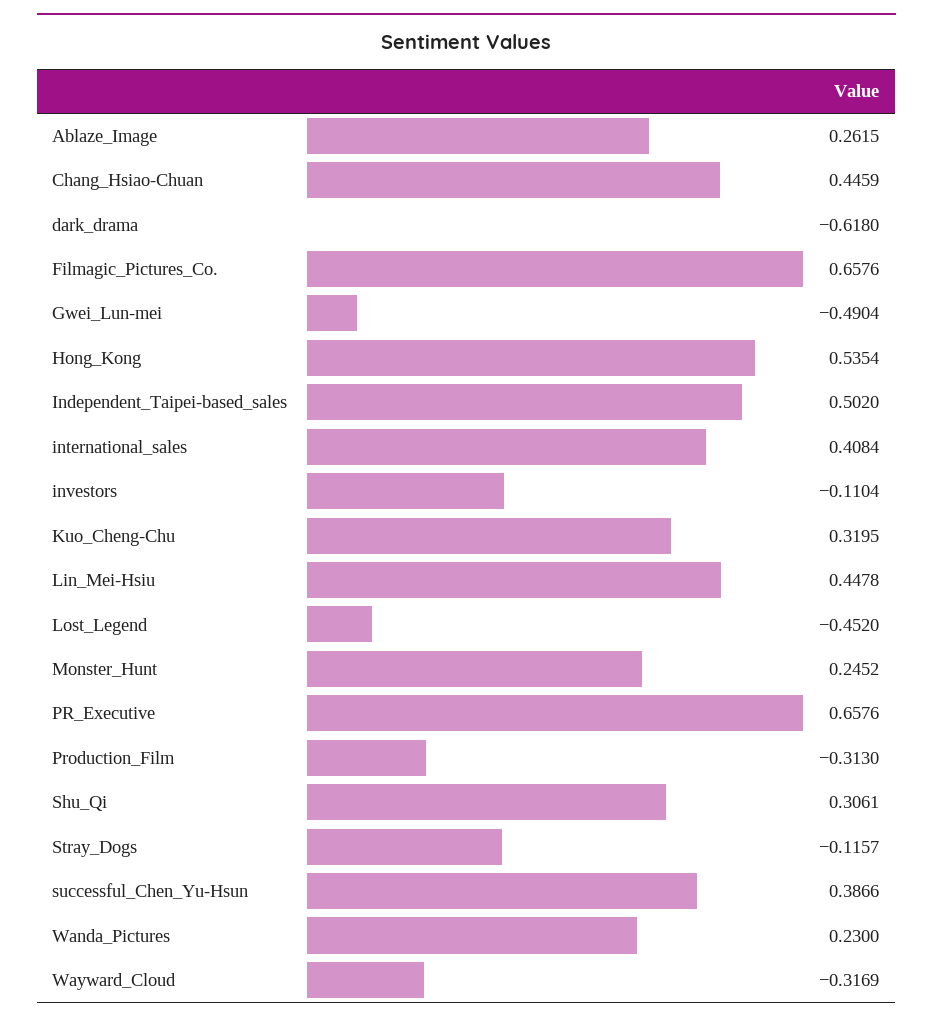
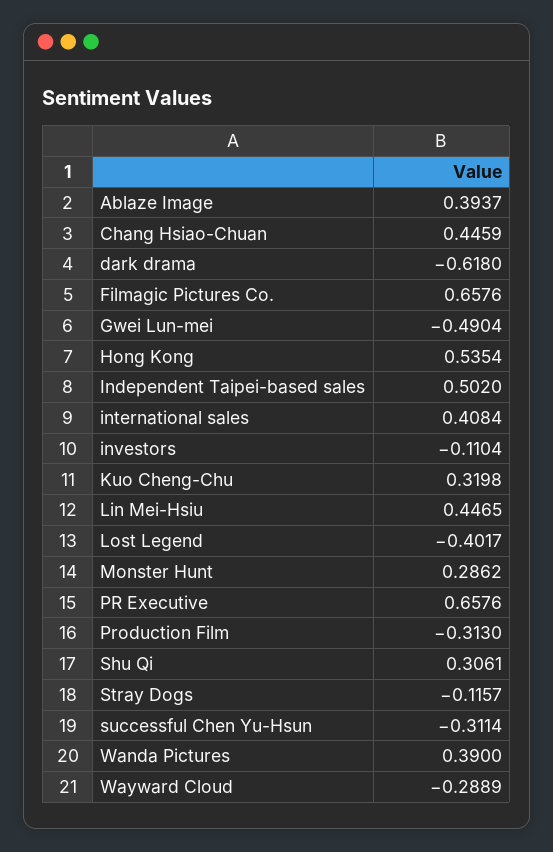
Ablaze_Image: 0.2615 -> 0.3937
Kuo_Cheng-Chu: 0.3195 -> 0.3198
Lin_Mei-Hsiu: 0.4478 -> 0.4465
Lost_Legend: -0.452 -> -0.4017
Monster_Hunt: 0.2452 -> 0.2862
successful_Chen_Yu-Hsun: 0.3866 -> -0.3114
Wanda_Pictures: 0.23 -> 0.39
Wayward_Cloud: -0.3169 -> -0.2889

